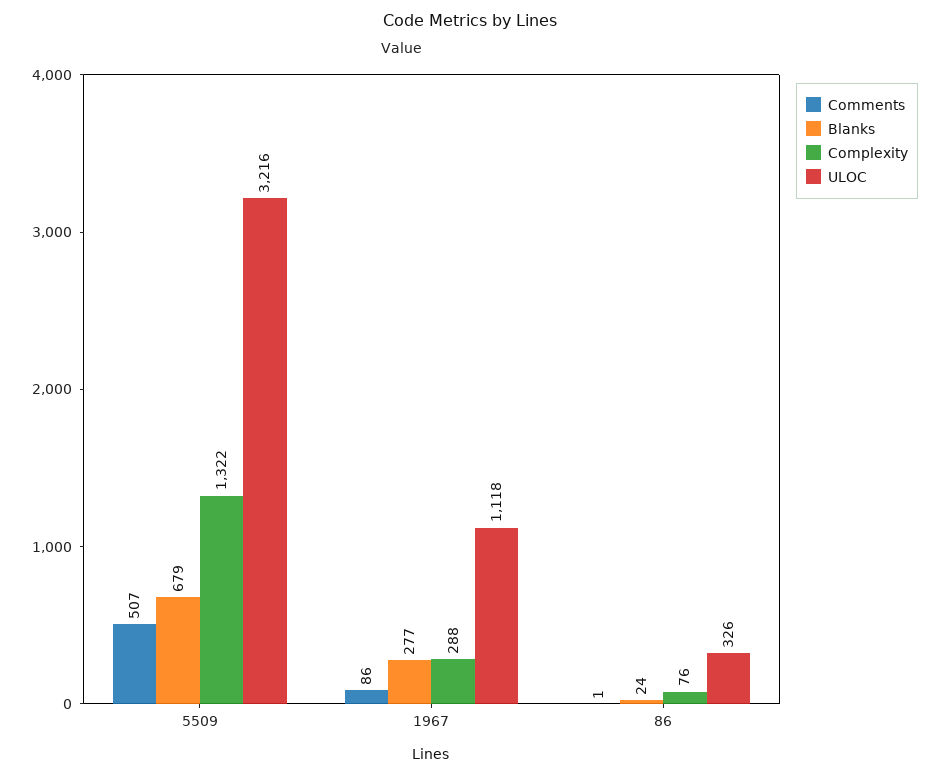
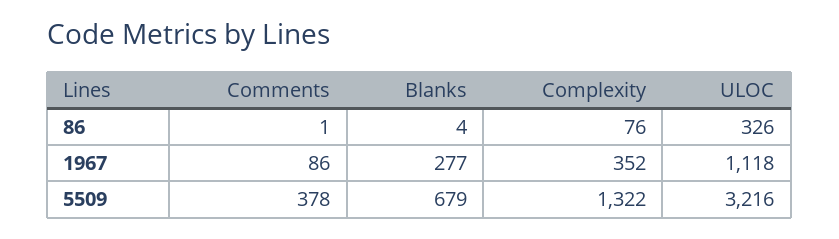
Comments, 5509: 507 -> 378
Complexity, 1967: 288 -> 352
Blanks, 86: 24 -> 4

